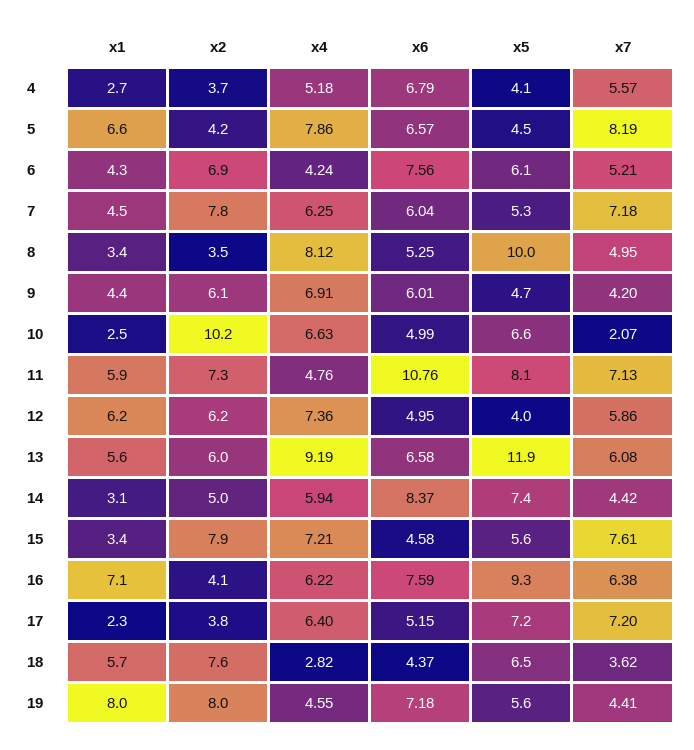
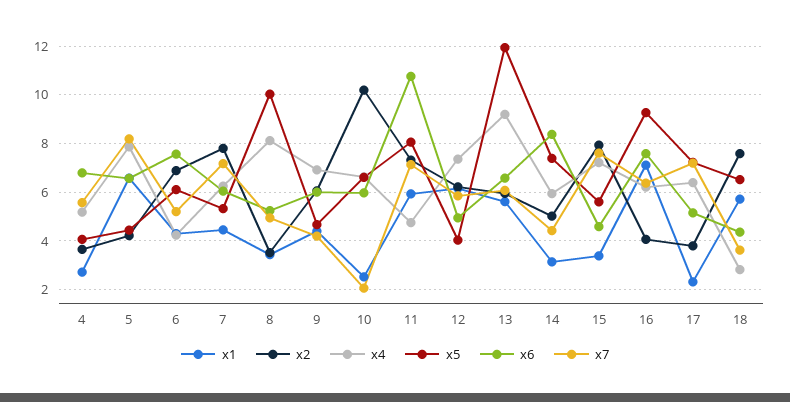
x6, 10: 4.99 -> 6
x1, 19: 8 -> none
x2, 19: 8 -> none
x4, 19: 4.55 -> none
x6, 19: 7.18 -> none
x5, 19: 5.6 -> none
x7, 19: 4.41 -> none

